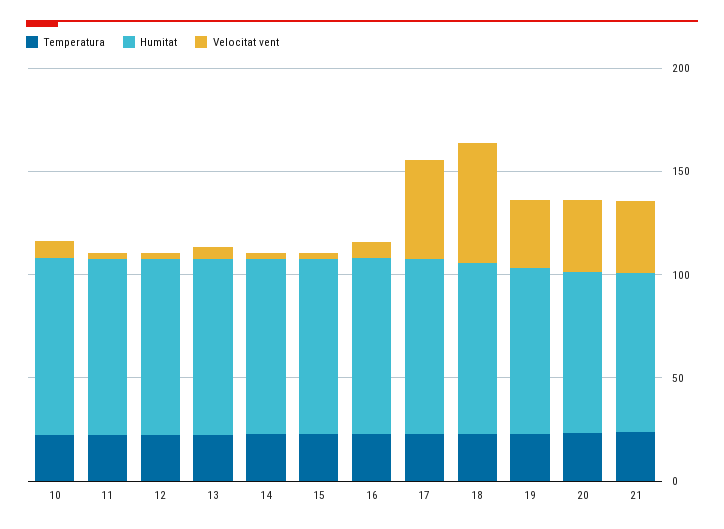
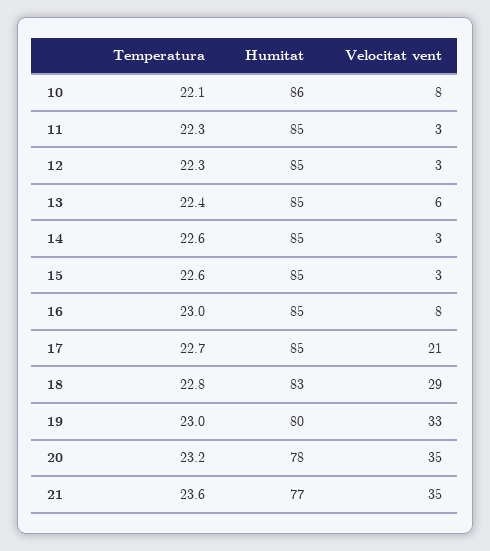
Velocitat vent, 17: 50 -> 21
Velocitat vent, 18: 60 -> 29

